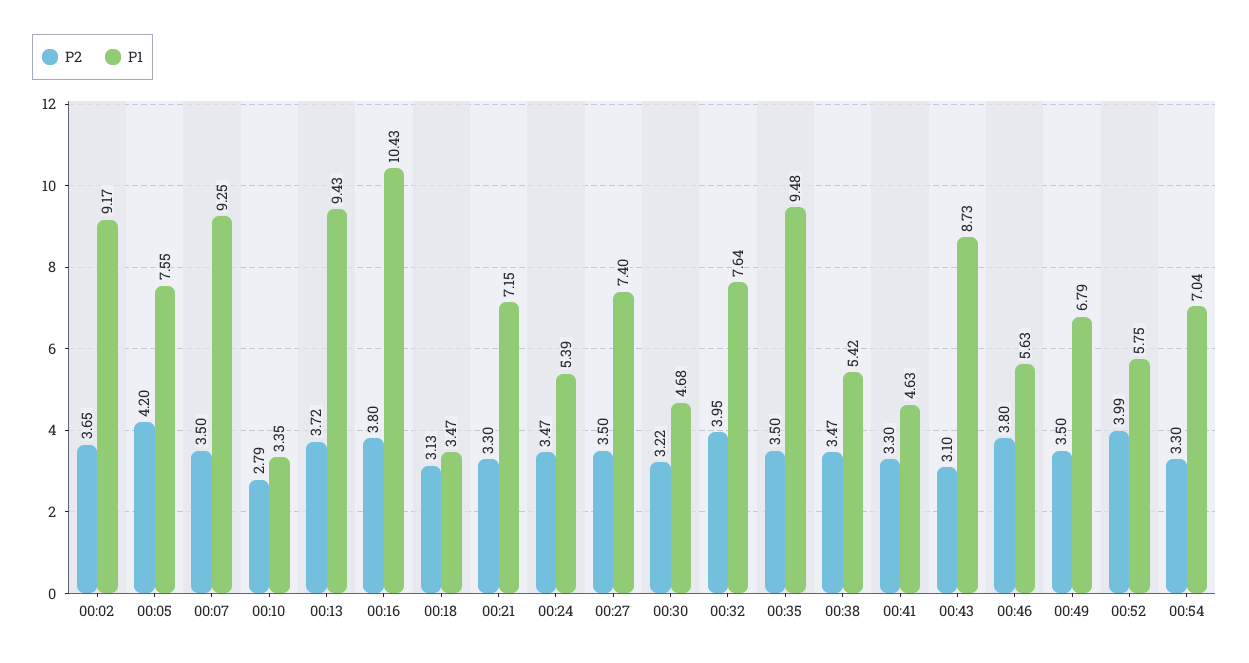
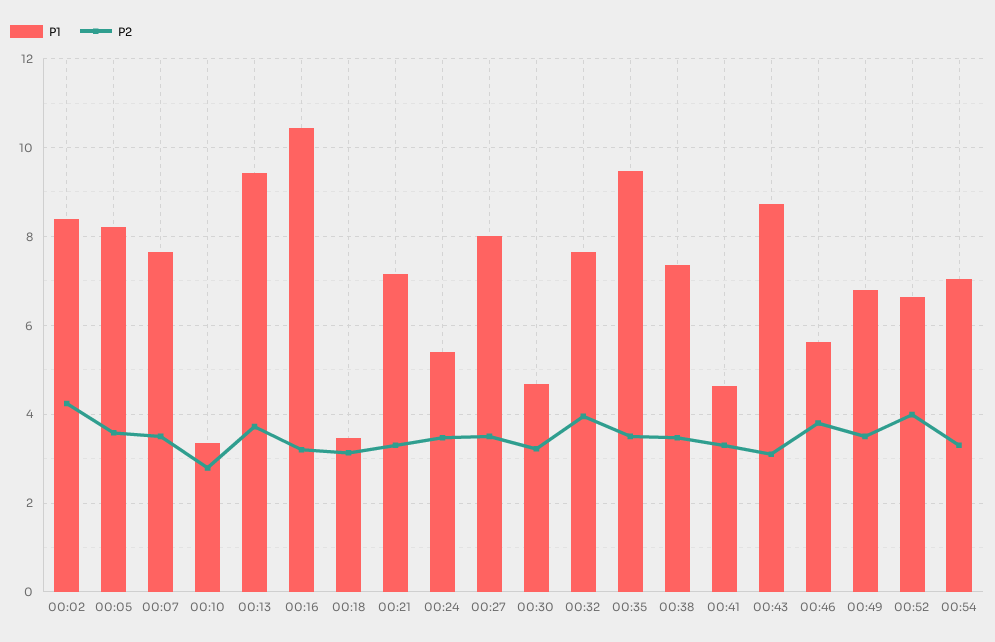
P2, 00:02: 3.65 -> 4.2
P1, 00:02: 9.17 -> 8.4
P2, 00:05: 4.2 -> 3.6
P1, 00:05: 7.55 -> 8.2
P1, 00:07: 9.25 -> 7.6
P2, 00:16: 3.8 -> 3.2
P1, 00:27: 7.4 -> 8
P1, 00:38: 5.42 -> 7.4
P1, 00:52: 5.75 -> 6.6

